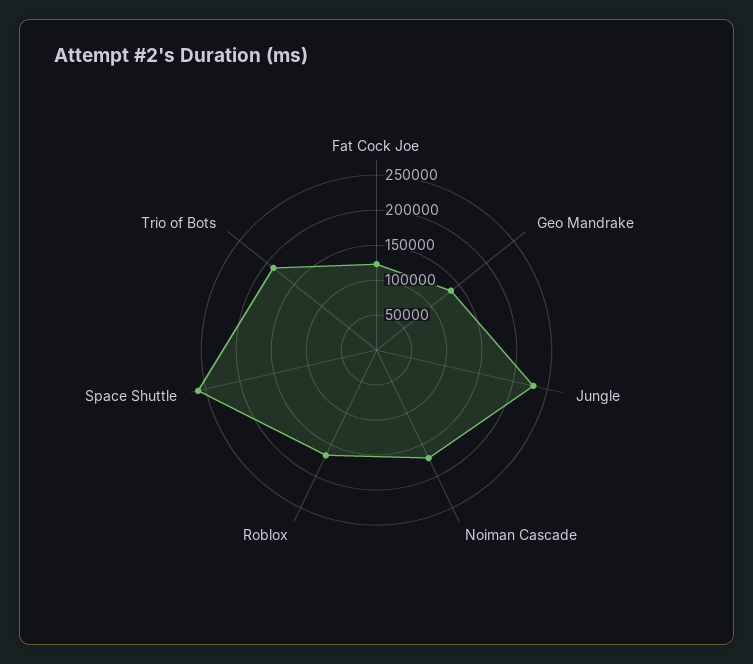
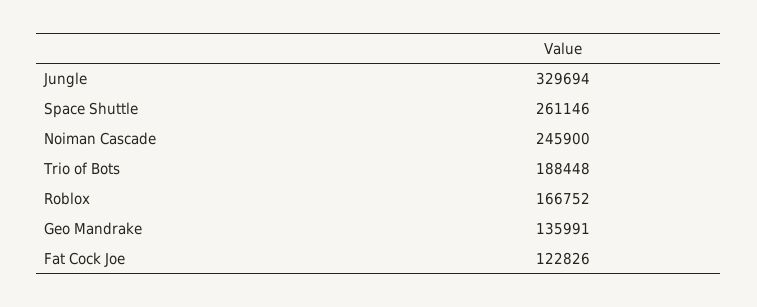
Jungle: 225000 -> 329694
Noiman Cascade: 175000 -> 245900

